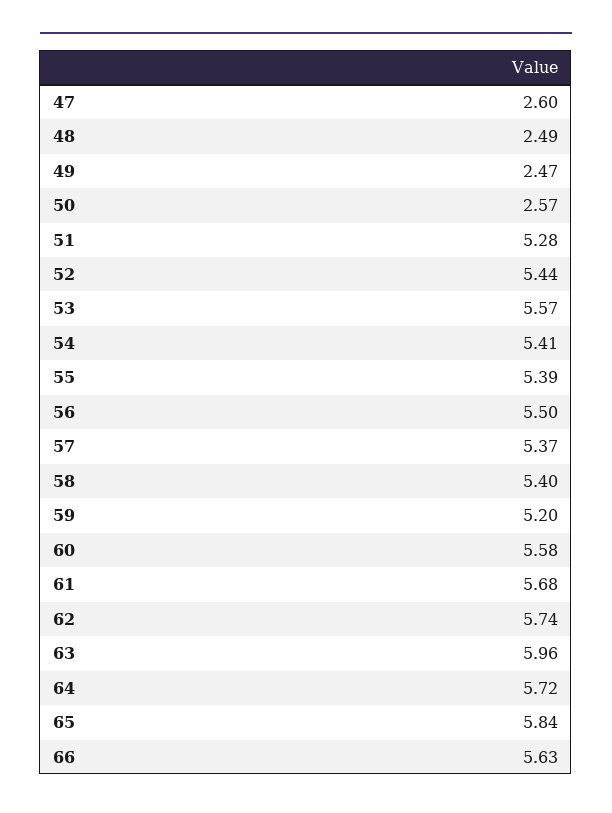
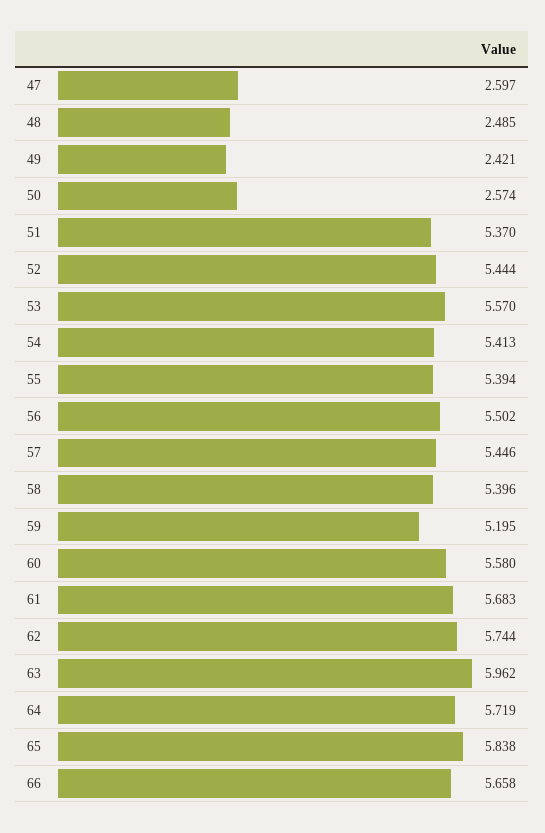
49: 2.47 -> 2.421
51: 5.28 -> 5.37
57: 5.37 -> 5.446
66: 5.63 -> 5.658

